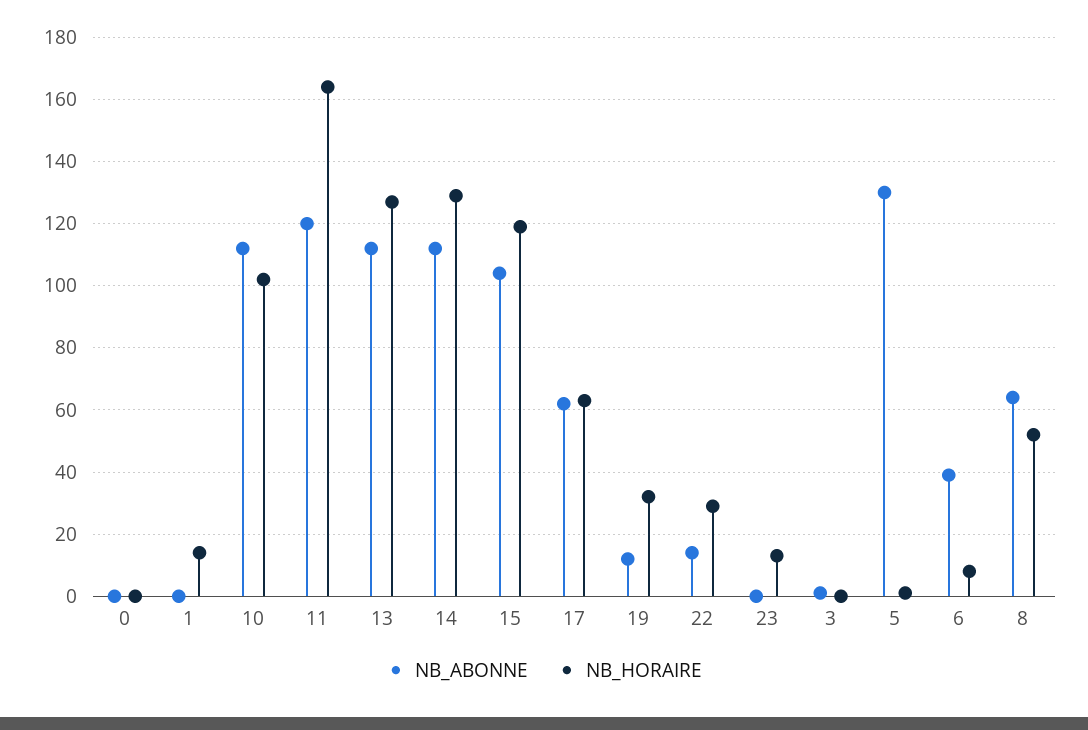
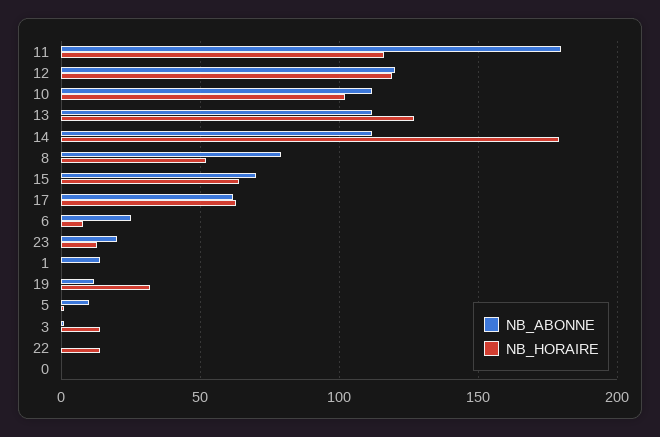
NB_ABONNE, 1: 0 -> 15
NB_HORAIRE, 1: 15 -> 0
NB_ABONNE, 11: 120 -> 180
NB_HORAIRE, 11: 165 -> 115
NB_HORAIRE, 14: 130 -> 180
NB_ABONNE, 15: 105 -> 70
NB_HORAIRE, 15: 120 -> 65
NB_ABONNE, 22: 15 -> 0
NB_HORAIRE, 22: 30 -> 15
NB_ABONNE, 23: 0 -> 20
NB_HORAIRE, 3: 0 -> 15
NB_ABONNE, 5: 130 -> 10
NB_ABONNE, 6: 40 -> 25
NB_ABONNE, 8: 65 -> 80
NB_ABONNE, 12: none -> 120
NB_HORAIRE, 12: none -> 120

